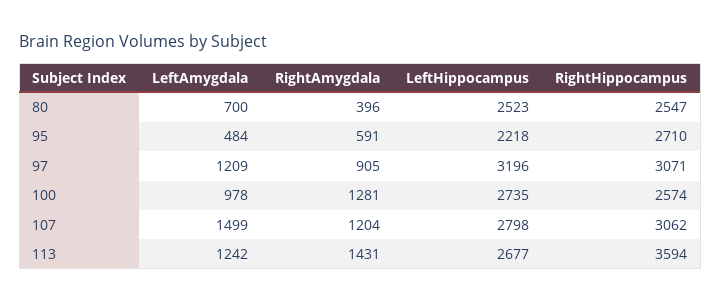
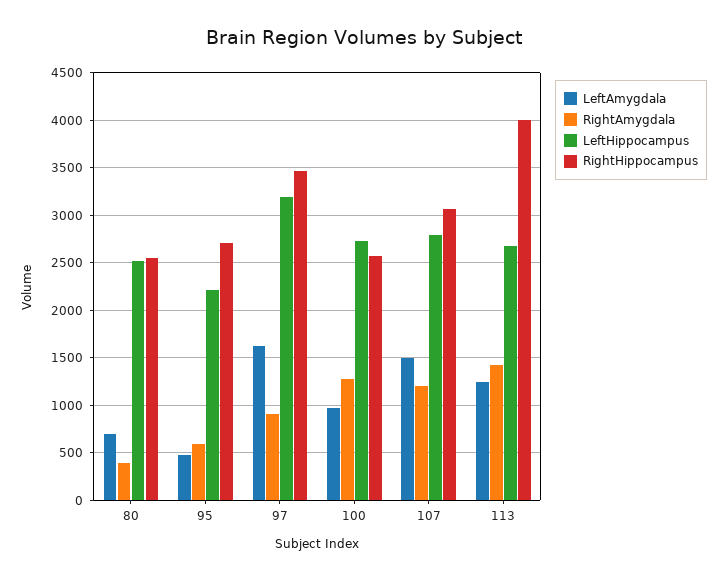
LeftAmygdala, 97: 1209 -> 1600
RightHippocampus, 97: 3071 -> 3500
RightHippocampus, 113: 3594 -> 4000

